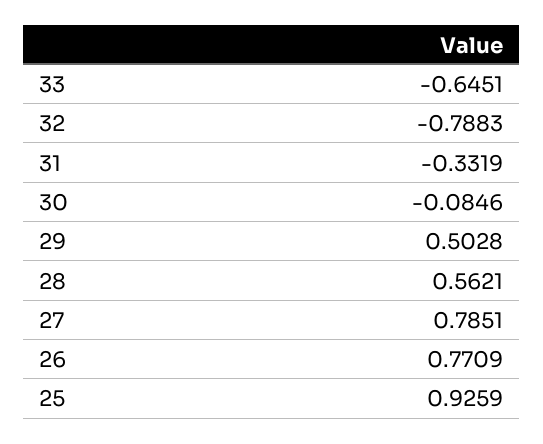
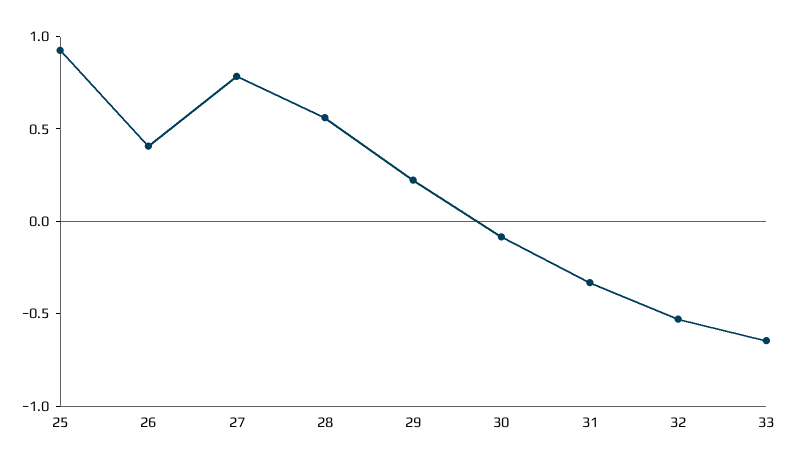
32: -0.7883 -> -0.5
29: 0.5028 -> 0.2
26: 0.7709 -> 0.4

